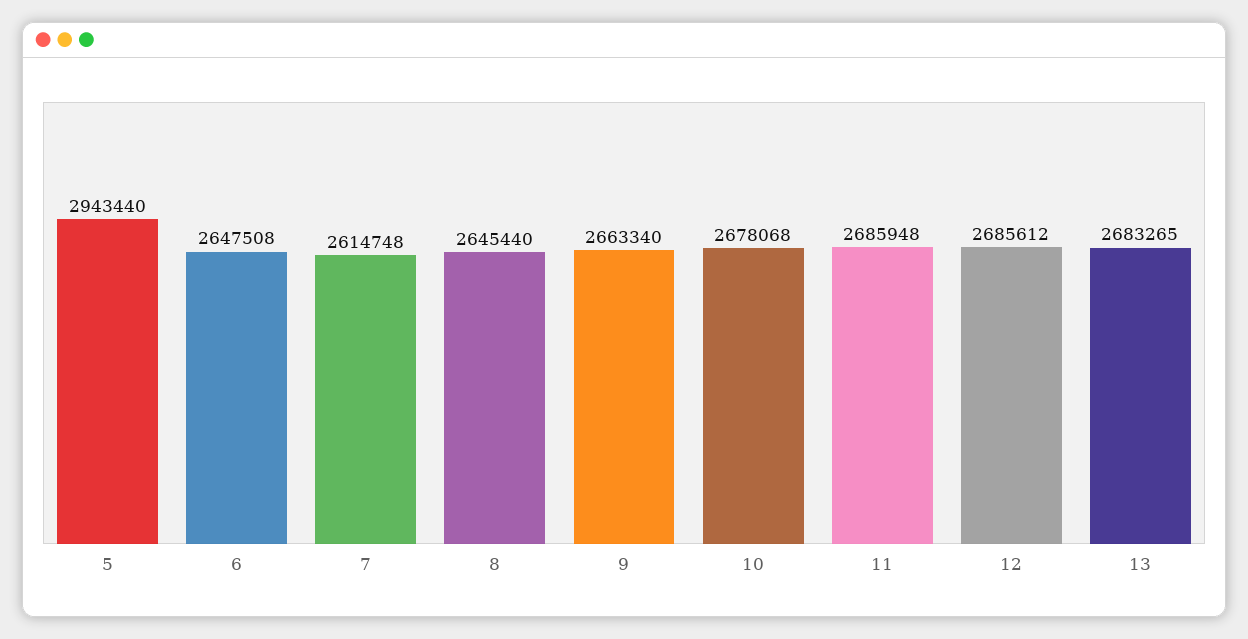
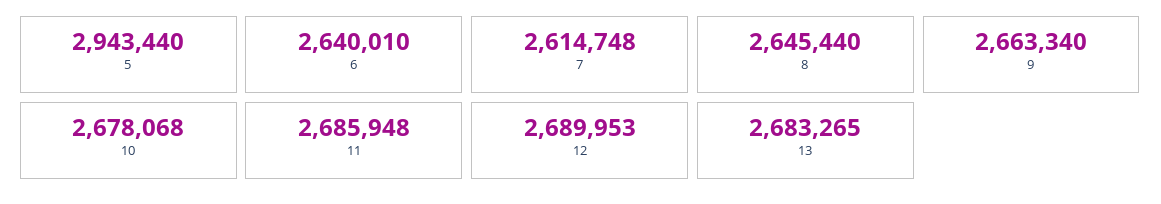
6: 2647508 -> 2640010
12: 2685612 -> 2689953

